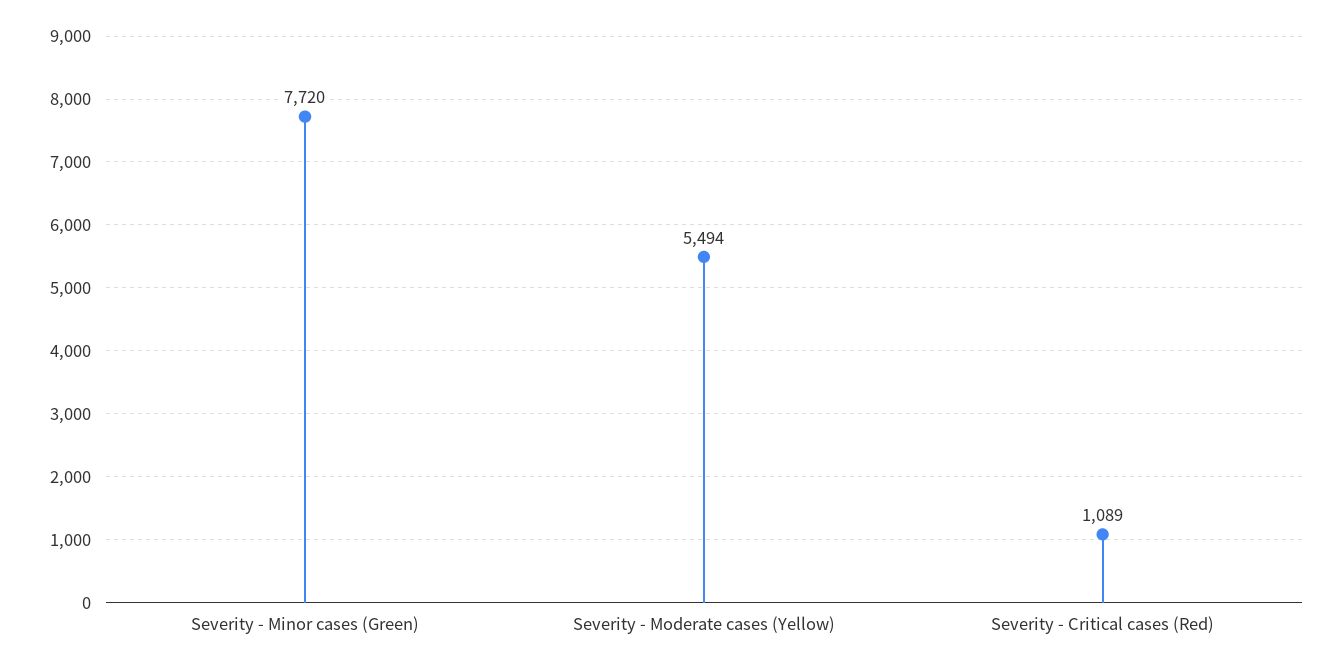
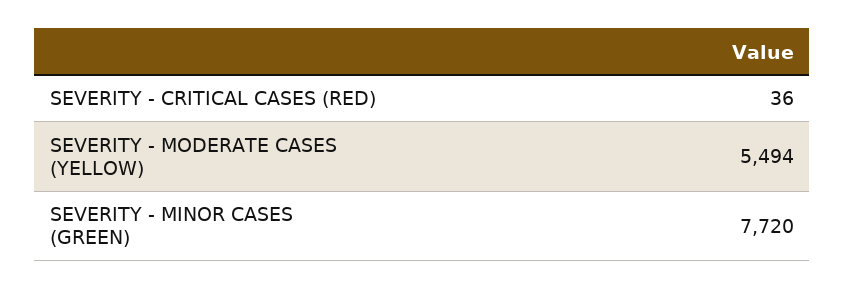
Severity - Critical cases (Red): 1089 -> 36

